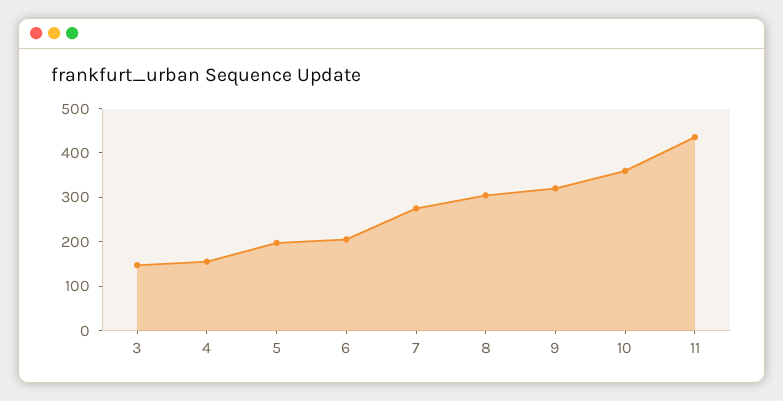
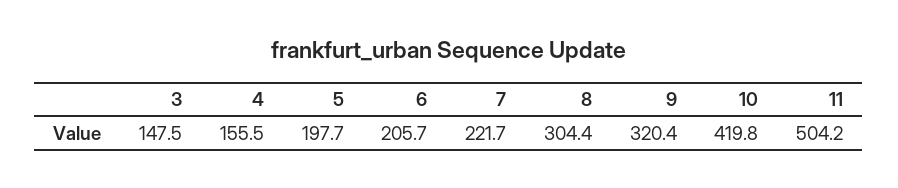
7: 280 -> 221.7
10: 360 -> 419.8
11: 440 -> 504.2

